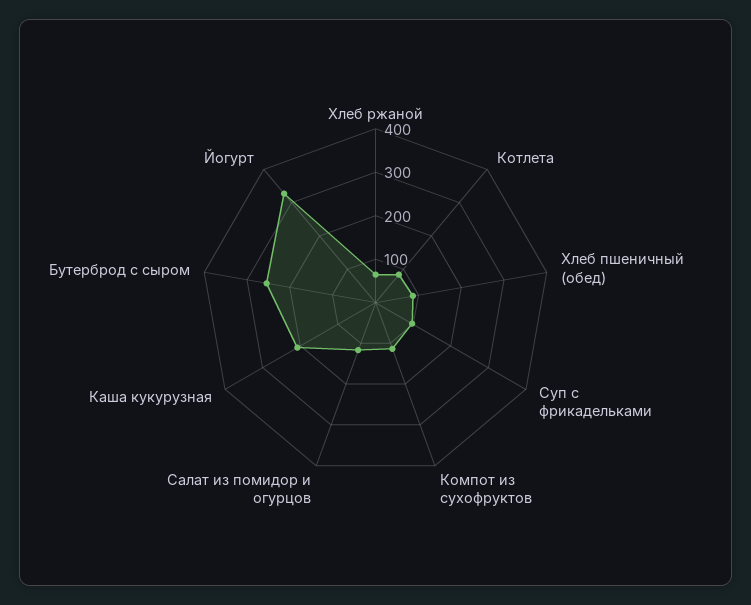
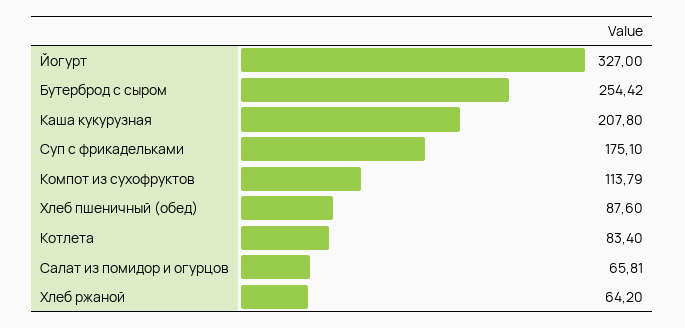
Суп с фрикадельками: 100 -> 175.1
Салат из помидор и огурцов: 120 -> 65.81

